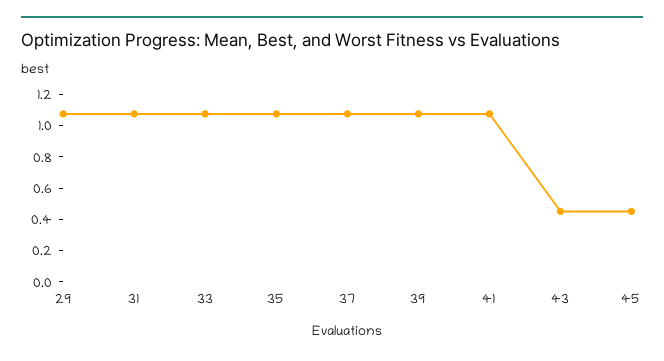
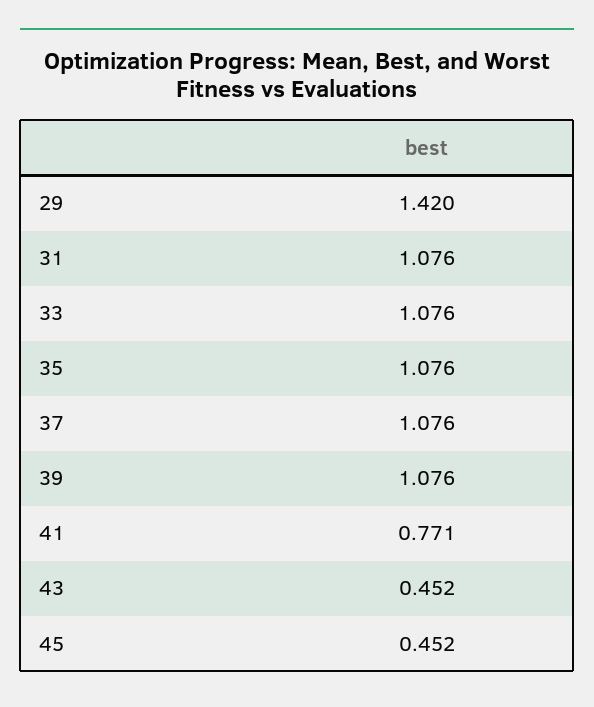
29: 1.1 -> 1.42
41: 1.1 -> 0.771

